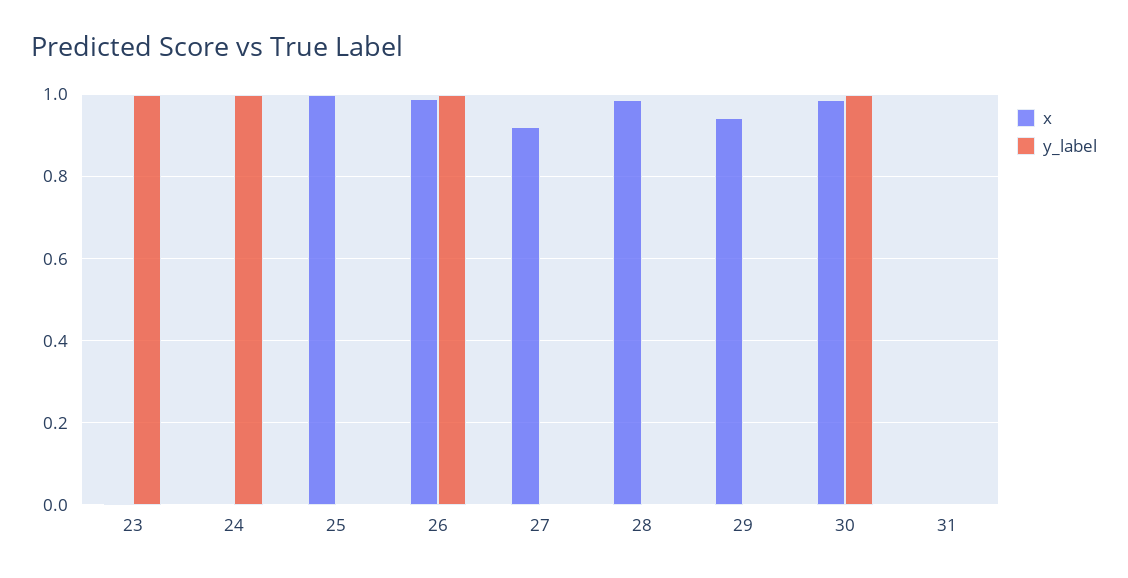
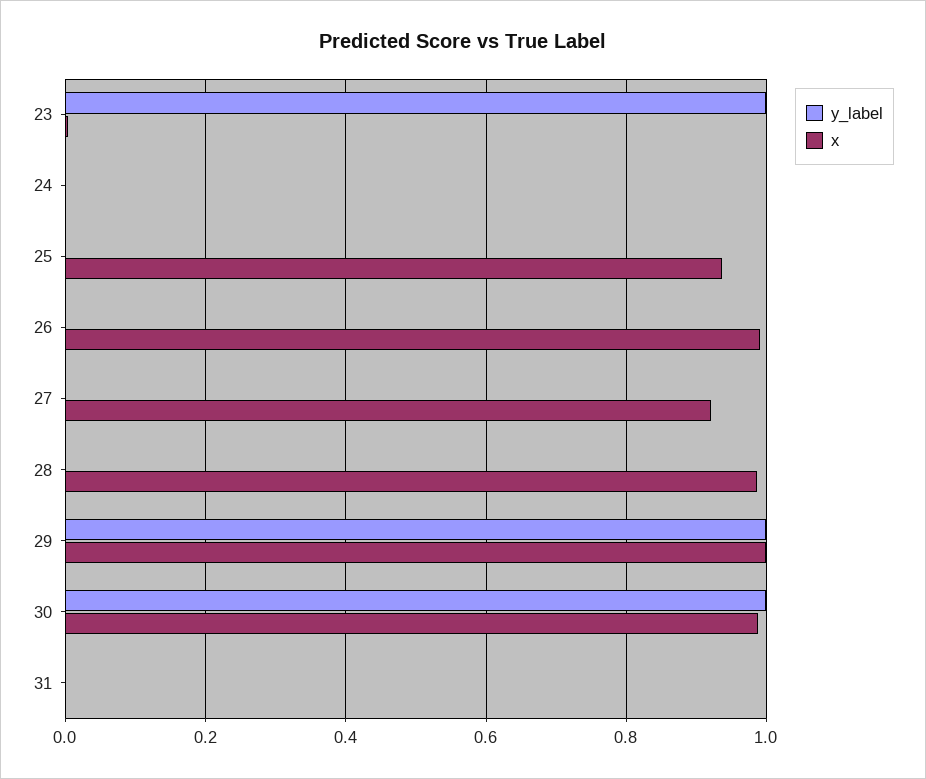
y_label, 24: 1 -> 0
x, 25: 1 -> 0.94
y_label, 26: 1 -> 0
x, 29: 0.94 -> 1
y_label, 29: 0 -> 1

